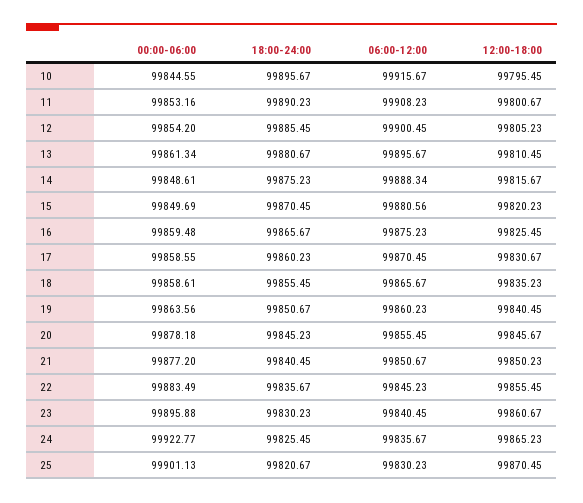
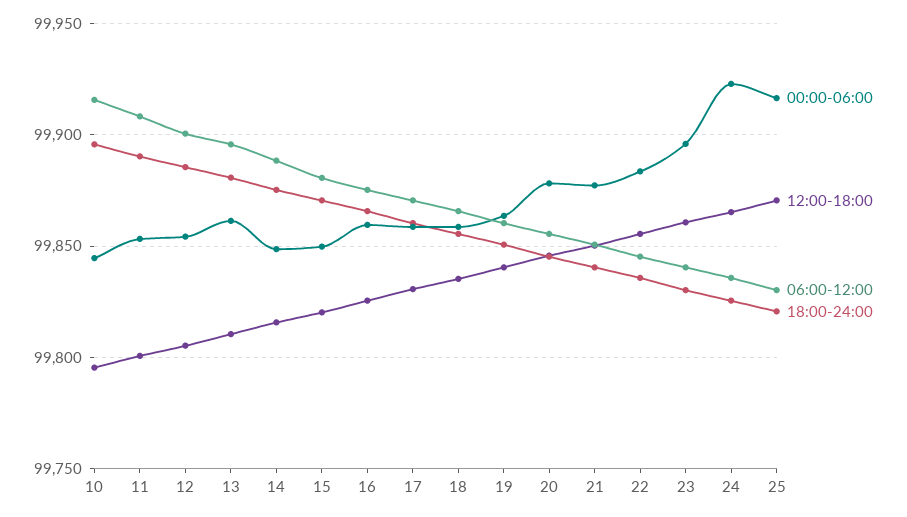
00:00-06:00, 25: 99901.13 -> 99915

